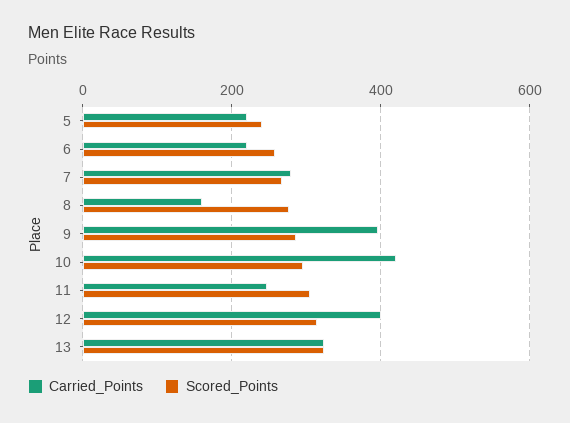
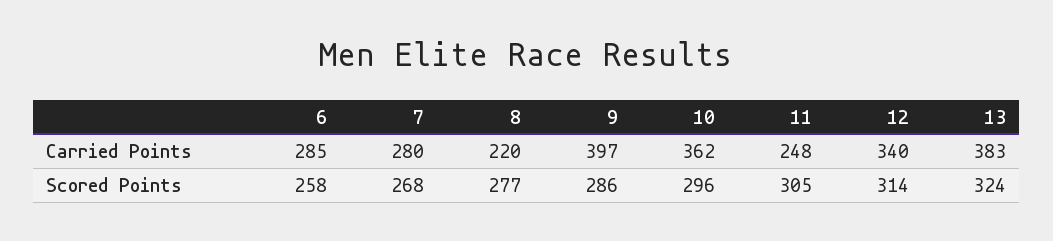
Carried_Points, 5: 220 -> none
Scored_Points, 5: 240 -> none
Carried_Points, 6: 220 -> 285
Carried_Points, 8: 160 -> 220
Carried_Points, 10: 420 -> 362
Carried_Points, 12: 400 -> 340
Carried_Points, 13: 320 -> 383

